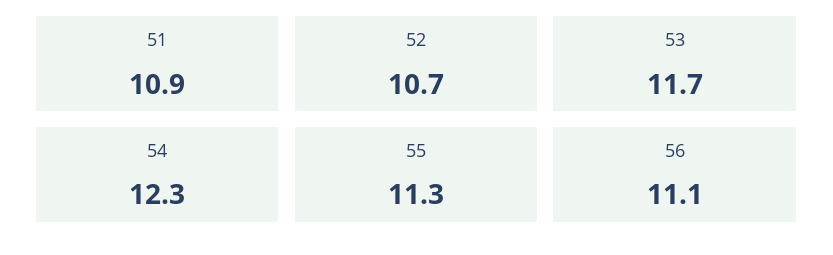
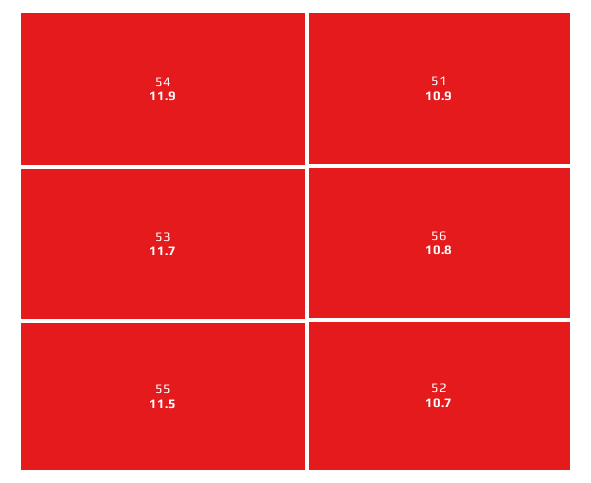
54: 12.3 -> 11.9
55: 11.3 -> 11.5
56: 11.1 -> 10.8

